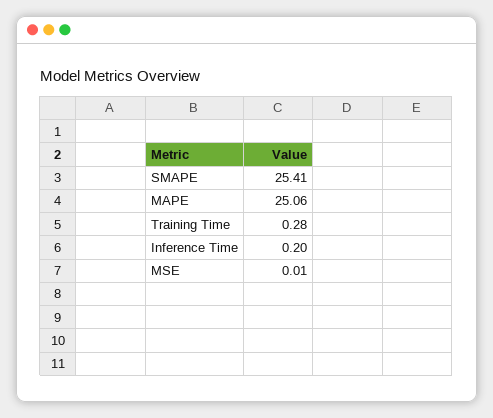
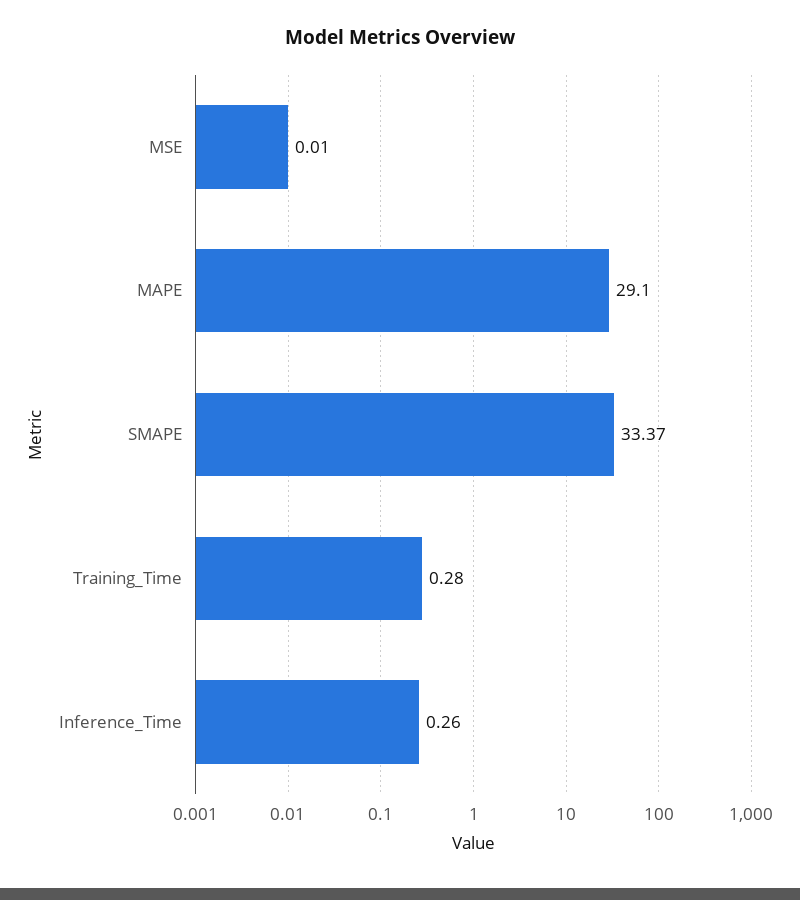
SMAPE: 25.41 -> 33.37
MAPE: 25.06 -> 29.1
Inference Time: 0.2 -> 0.26

